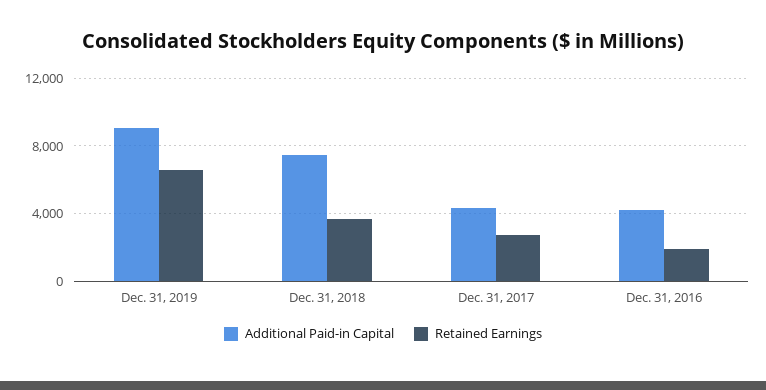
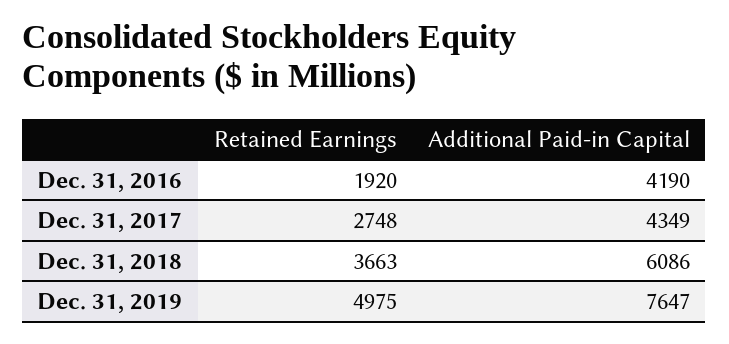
Additional Paid-in Capital, Dec. 31, 2019: 9000 -> 7647
Retained Earnings, Dec. 31, 2019: 6500 -> 4975
Additional Paid-in Capital, Dec. 31, 2018: 7500 -> 6086

